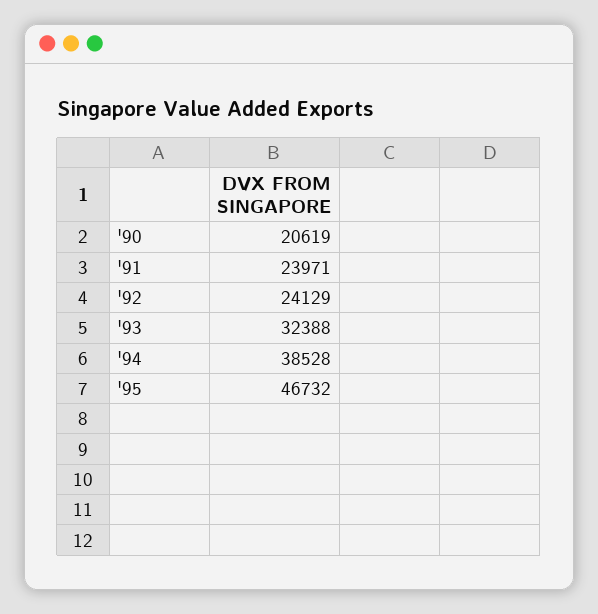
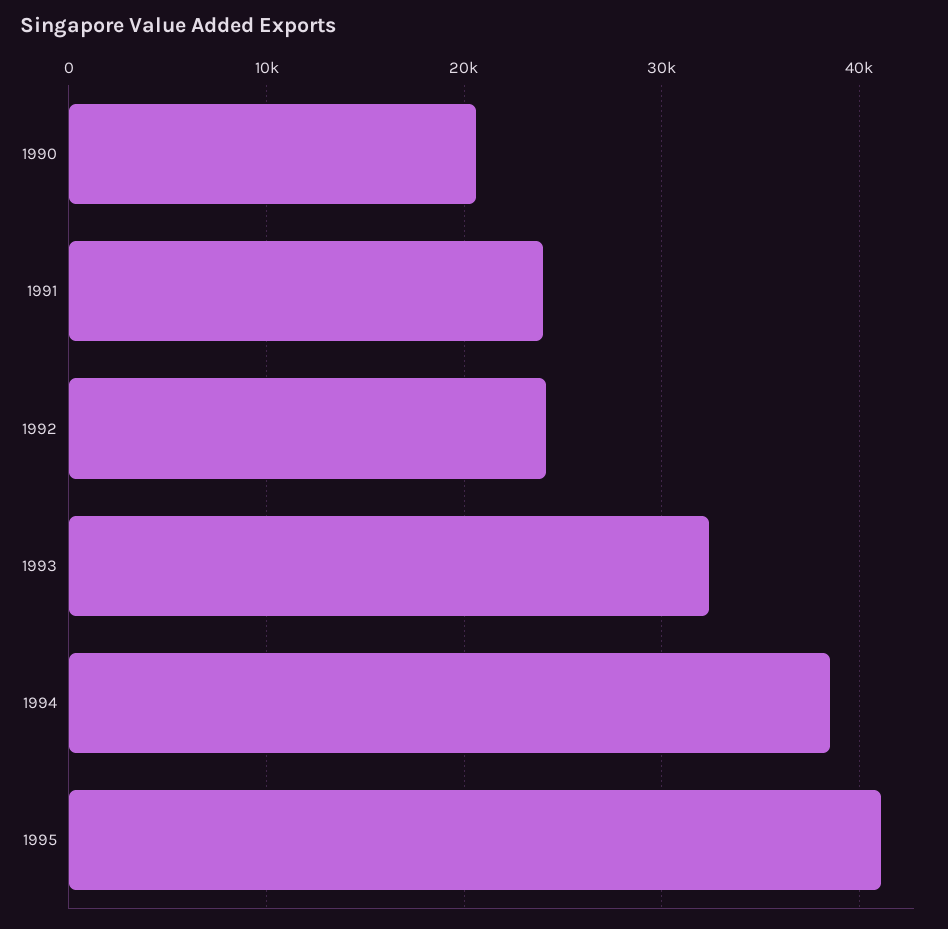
'95: 46732 -> 41000

